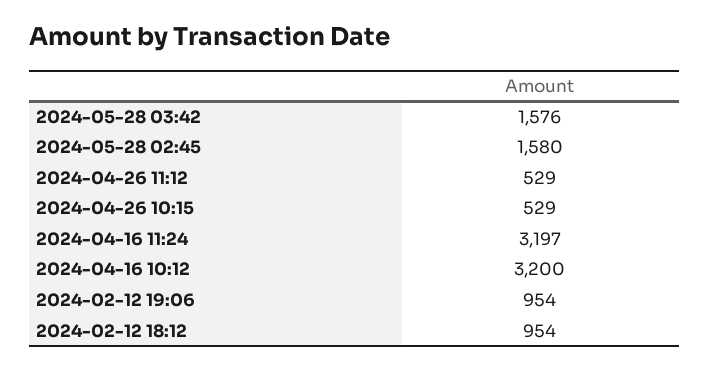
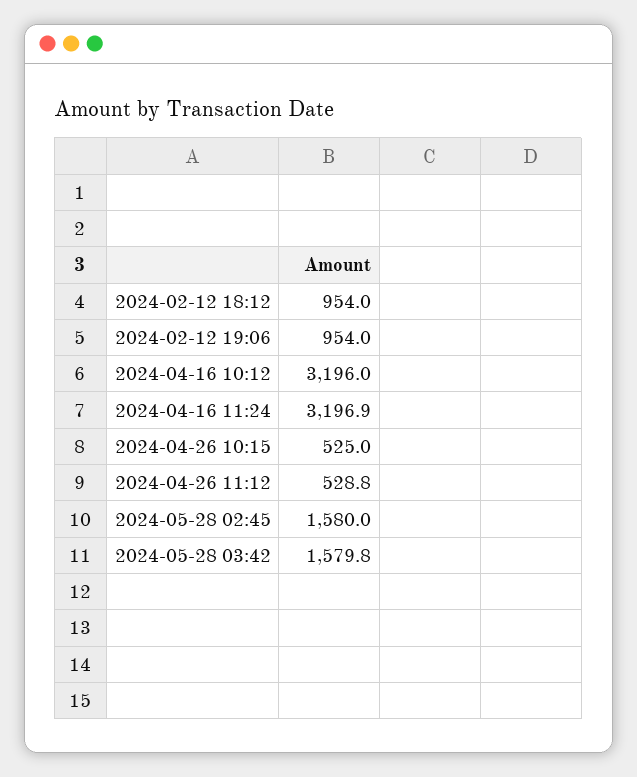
2024-05-28 03:42: 1576 -> 1579.8
2024-04-26 10:15: 529 -> 525
2024-04-16 10:12: 3200 -> 3196

